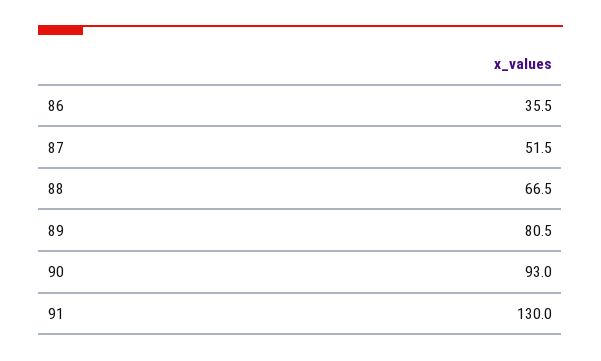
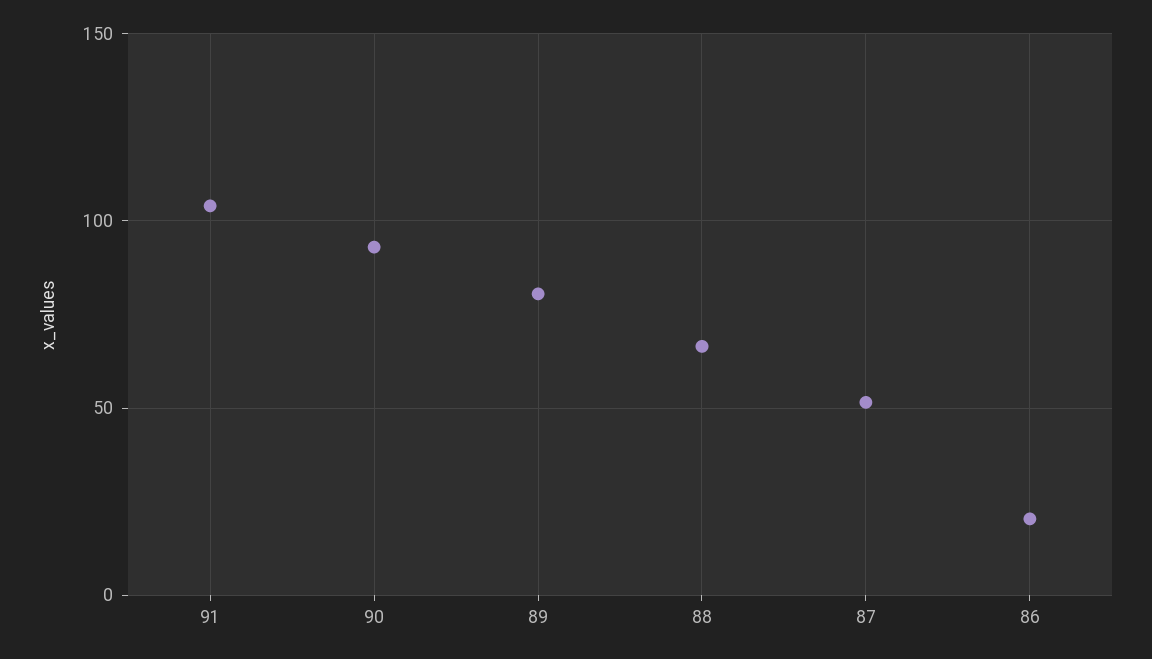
86: 35.5 -> 20
91: 130 -> 105

